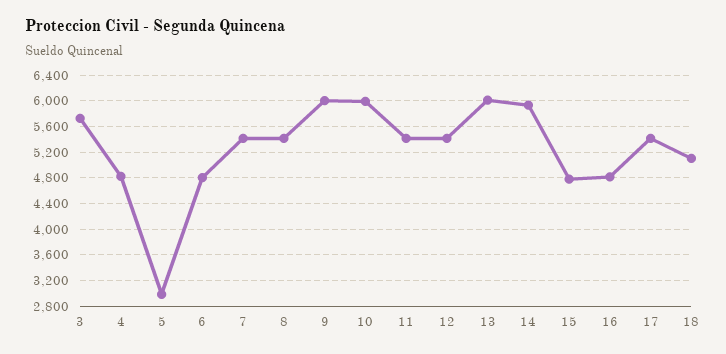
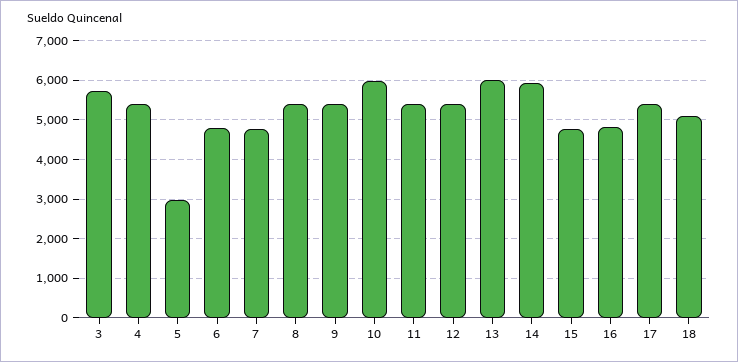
4: 4800 -> 5400
7: 5400 -> 4800
9: 6000 -> 5400

